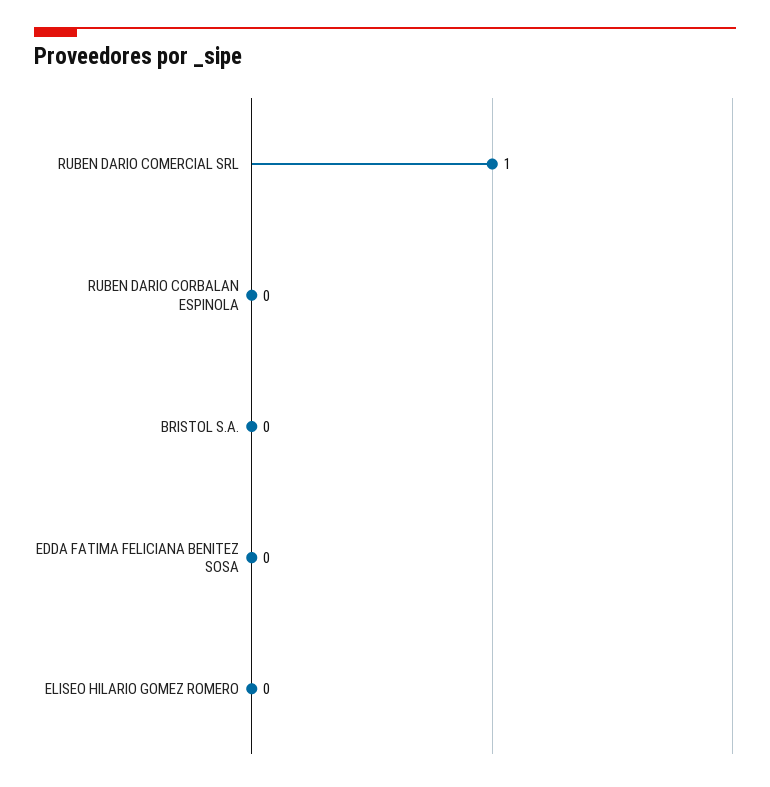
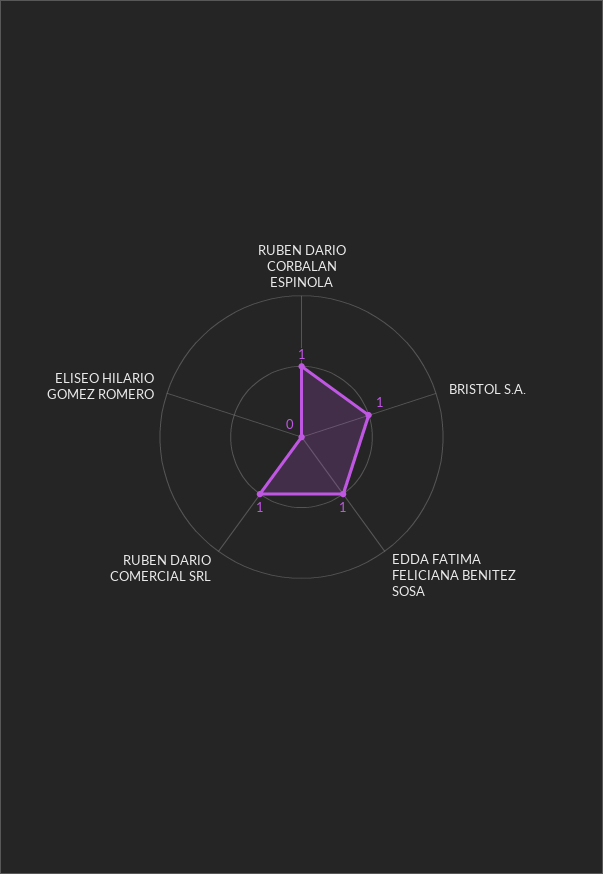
RUBEN DARIO CORBALAN ESPINOLA: 0 -> 1
BRISTOL S.A.: 0 -> 1
EDDA FATIMA FELICIANA BENITEZ SOSA: 0 -> 1

